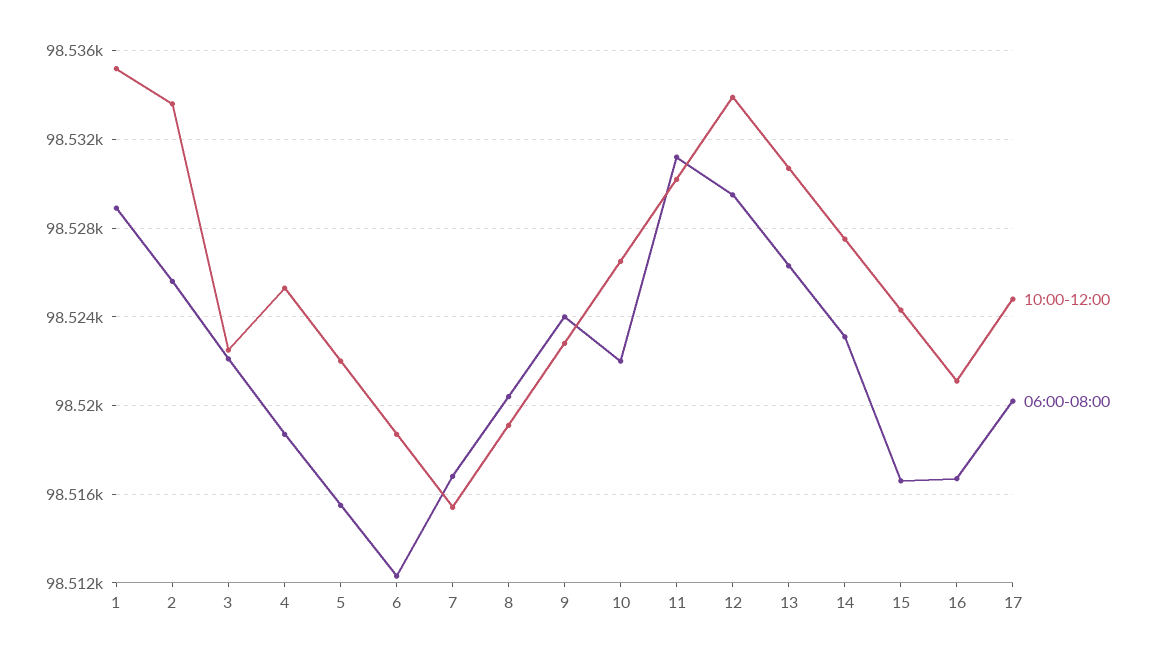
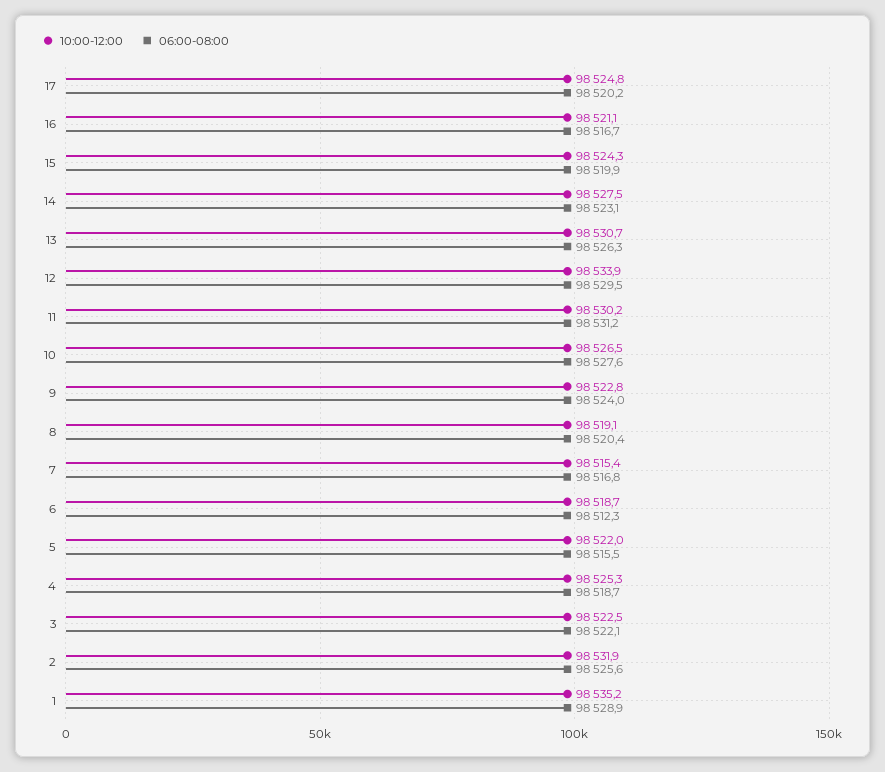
10:00-12:00, 2: 98533.5 -> 98531.9
06:00-08:00, 10: 98522 -> 98527.6
06:00-08:00, 15: 98516.5 -> 98519.9

